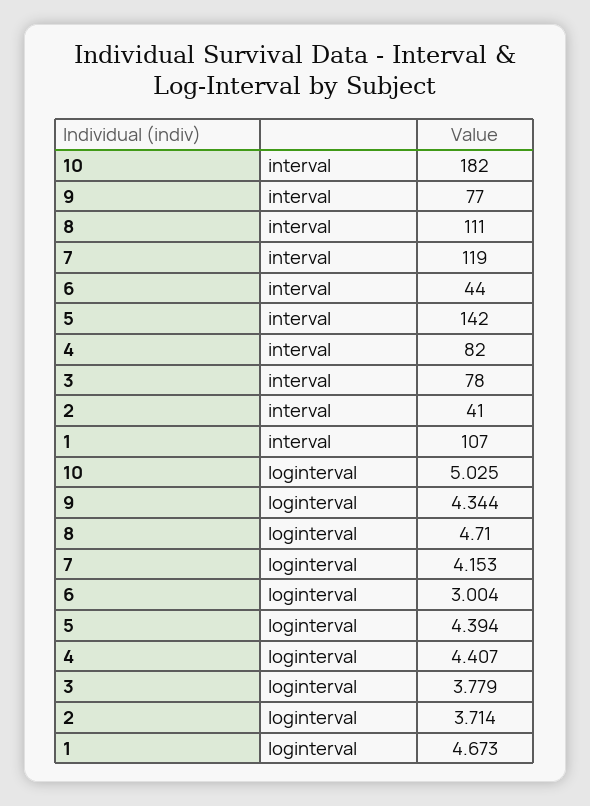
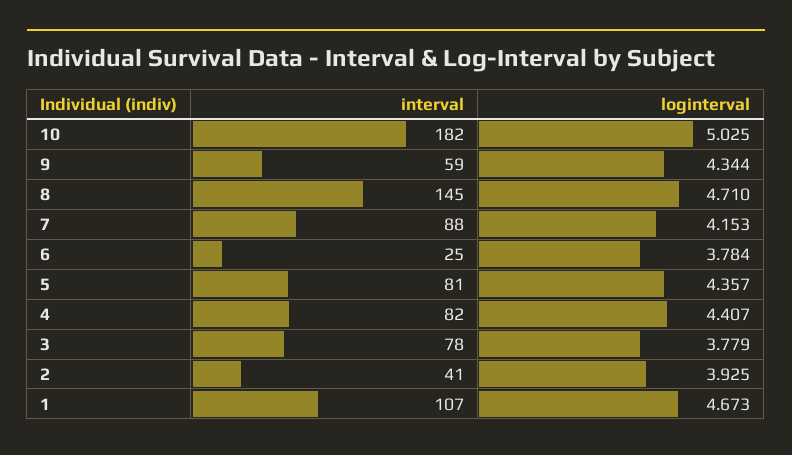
9, interval: 77 -> 59
8, interval: 111 -> 145
7, interval: 119 -> 88
6, interval: 44 -> 25
5, interval: 142 -> 81
6, loginterval: 3.004 -> 3.784
5, loginterval: 4.394 -> 4.357
2, loginterval: 3.714 -> 3.925

